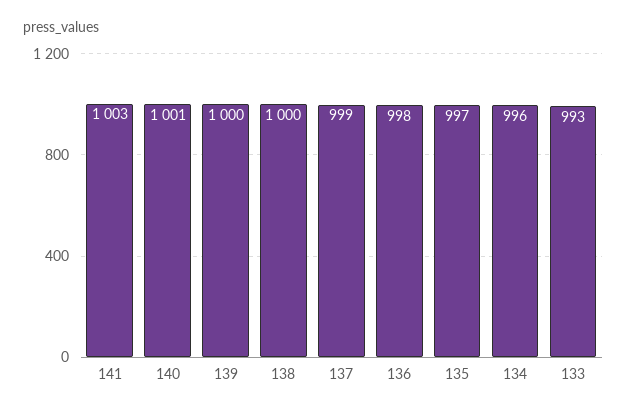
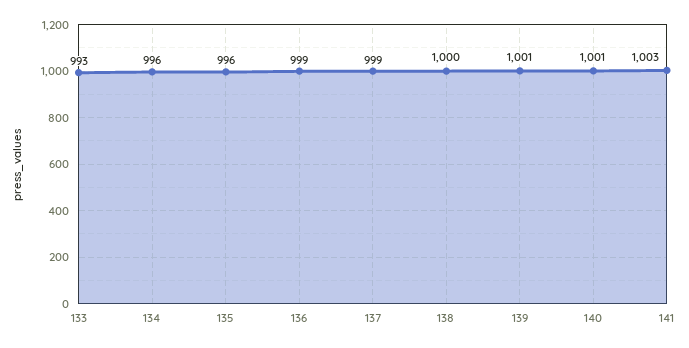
139: 1000 -> 1001
136: 998 -> 999
135: 997 -> 996

